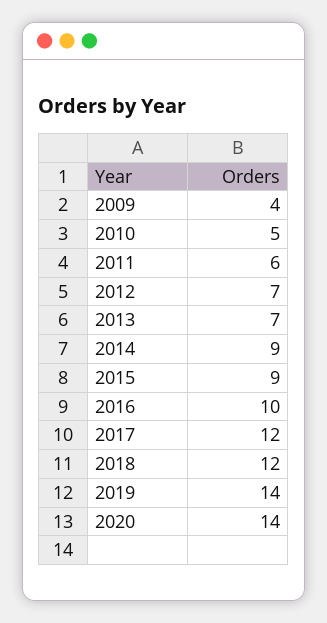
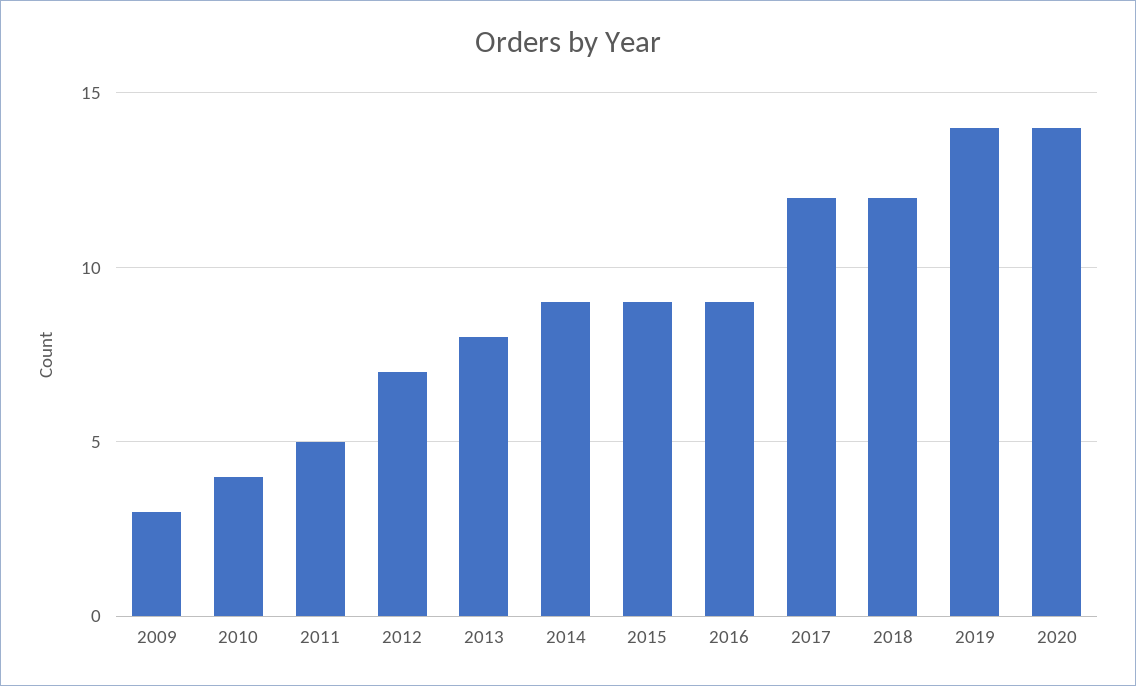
2009: 4 -> 3
2010: 5 -> 4
2011: 6 -> 5
2013: 7 -> 8
2016: 10 -> 9

